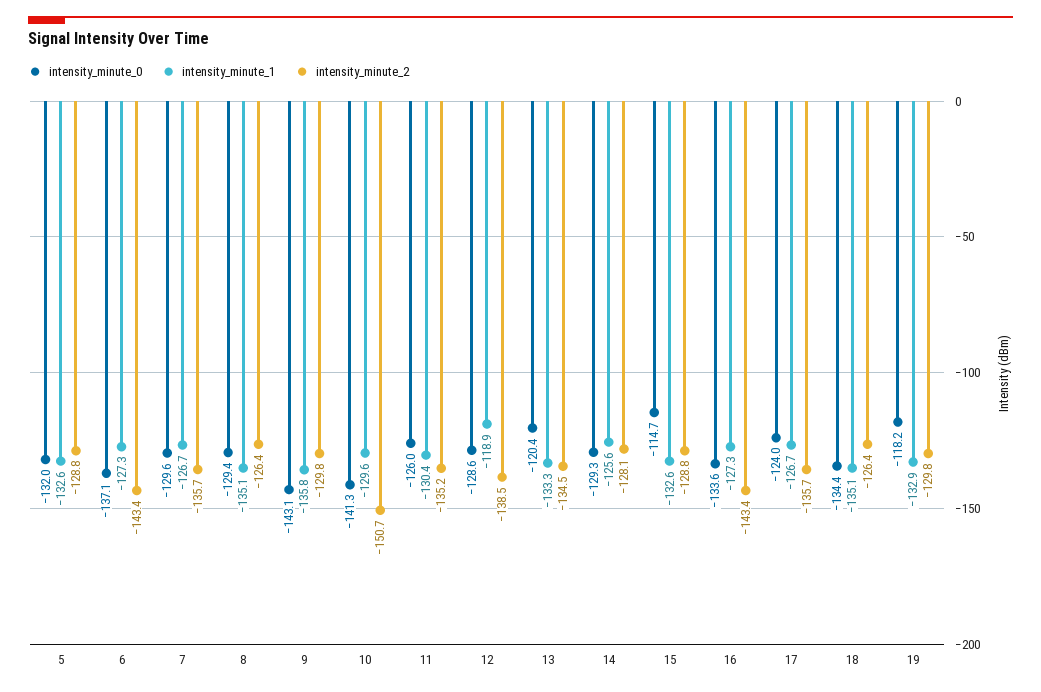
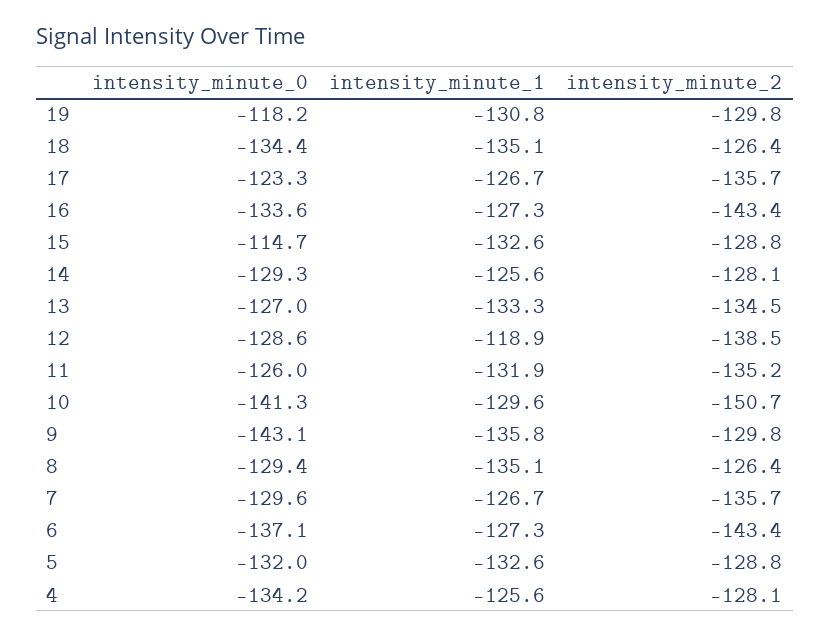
intensity_minute_1, 11: -130.4 -> -131.9
intensity_minute_0, 13: -120.4 -> -127
intensity_minute_0, 17: -124 -> -123.3
intensity_minute_1, 19: -132.9 -> -130.8
intensity_minute_0, 4: none -> -134.2
intensity_minute_1, 4: none -> -125.6
intensity_minute_2, 4: none -> -128.1

